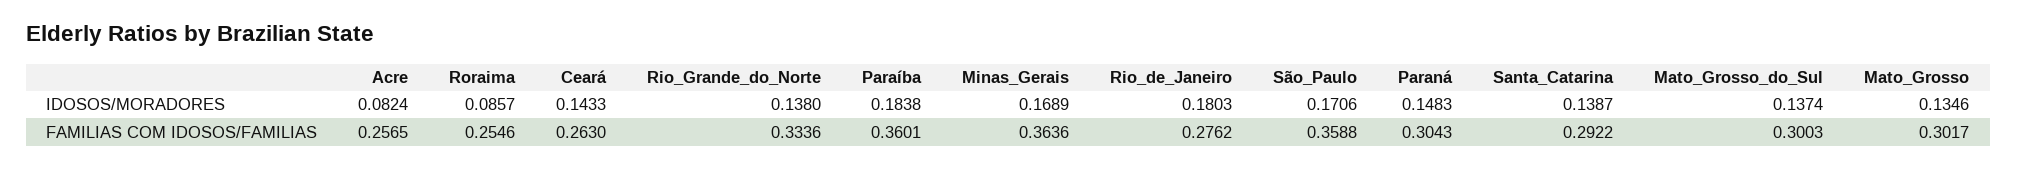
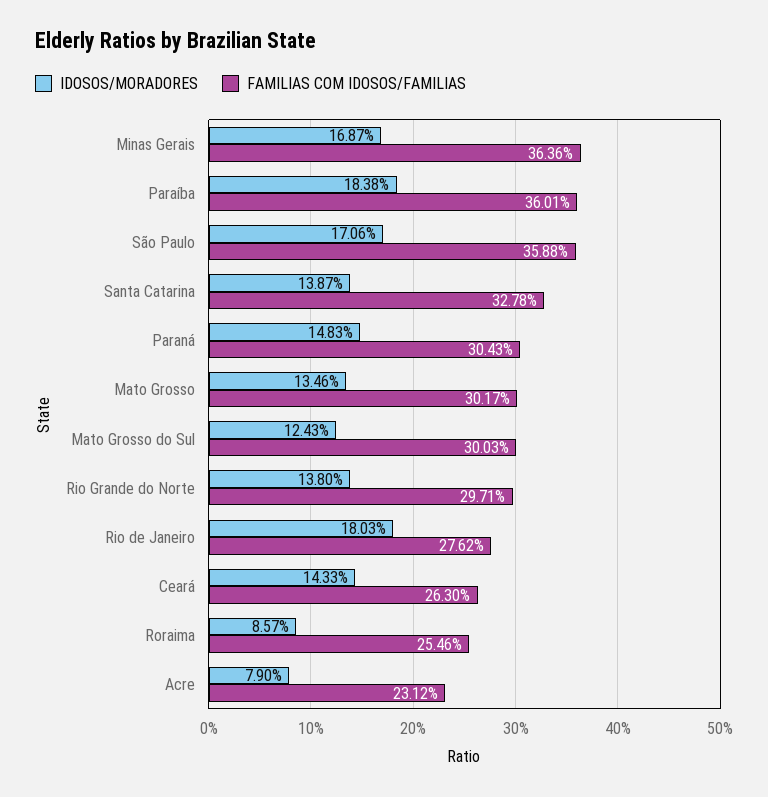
IDOSOS/MORADORES, Acre: 0.0824 -> 0.079
IDOSOS/MORADORES, Minas_Gerais: 0.1689 -> 0.1687
IDOSOS/MORADORES, Mato_Grosso_do_Sul: 0.1374 -> 0.1243
FAMILIAS COM IDOSOS/FAMILIAS, Acre: 0.2565 -> 0.2312
FAMILIAS COM IDOSOS/FAMILIAS, Rio_Grande_do_Norte: 0.3336 -> 0.2971
FAMILIAS COM IDOSOS/FAMILIAS, Santa_Catarina: 0.2922 -> 0.3278

